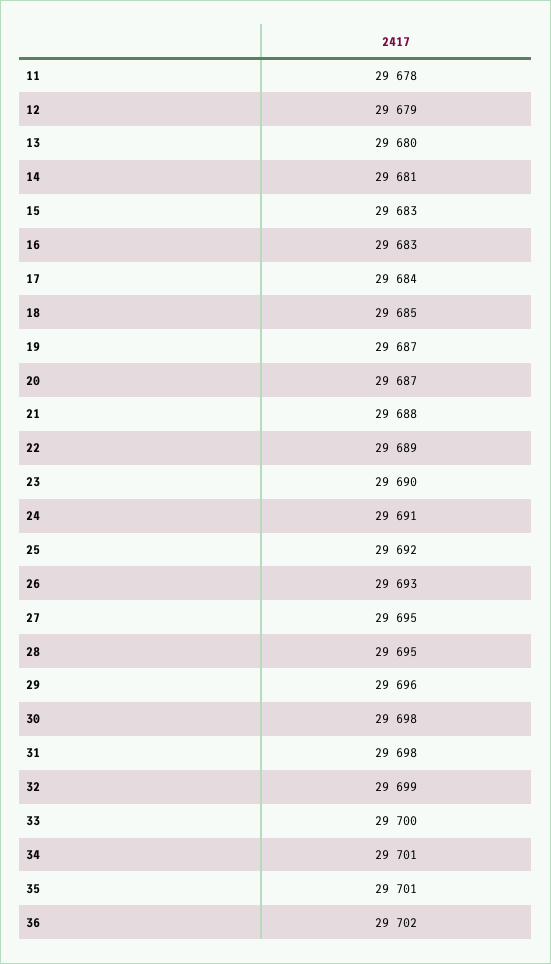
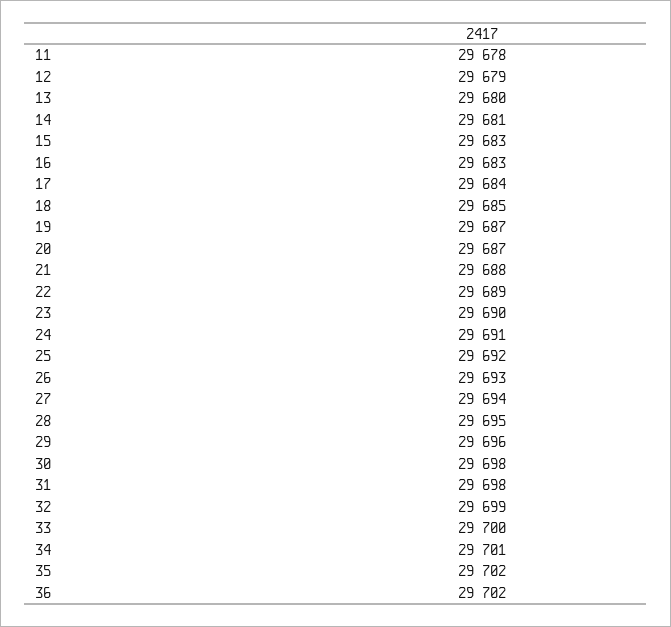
27: 29695 -> 29694
35: 29701 -> 29702

